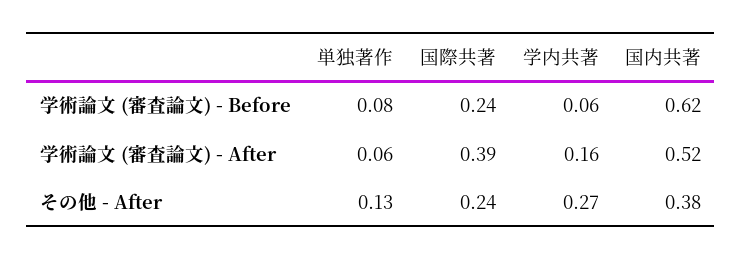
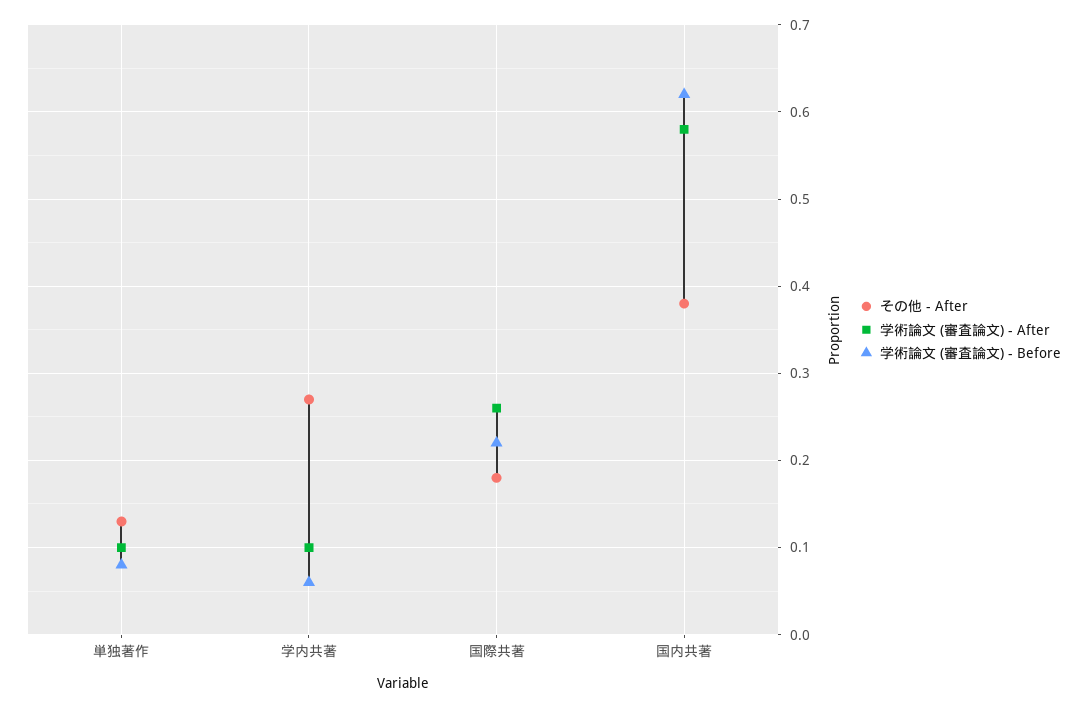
学術論文 (審査論文) - Before, 国際共著: 0.24 -> 0.22
学術論文 (審査論文) - After, 単独著作: 0.06 -> 0.1
学術論文 (審査論文) - After, 国際共著: 0.39 -> 0.26
学術論文 (審査論文) - After, 学内共著: 0.16 -> 0.1
学術論文 (審査論文) - After, 国内共著: 0.52 -> 0.58
その他 - After, 国際共著: 0.24 -> 0.18

